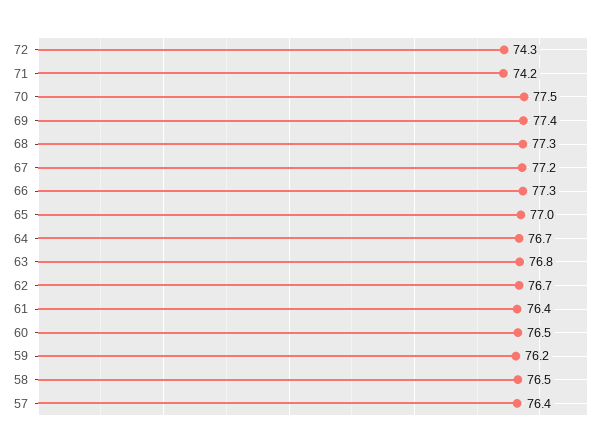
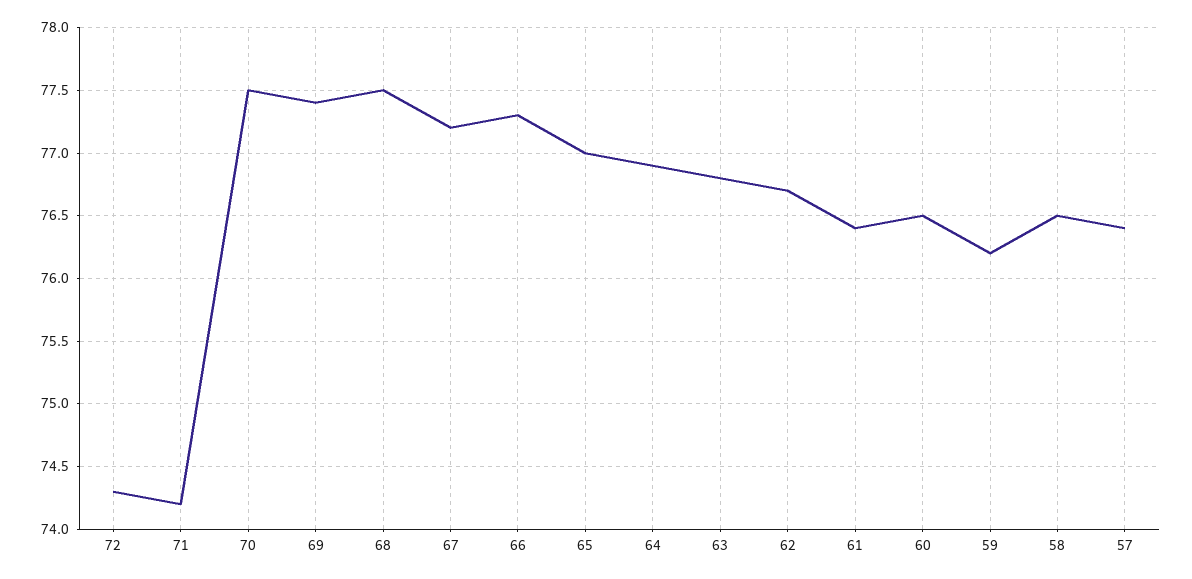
68: 77.3 -> 77.5
64: 76.7 -> 76.9

